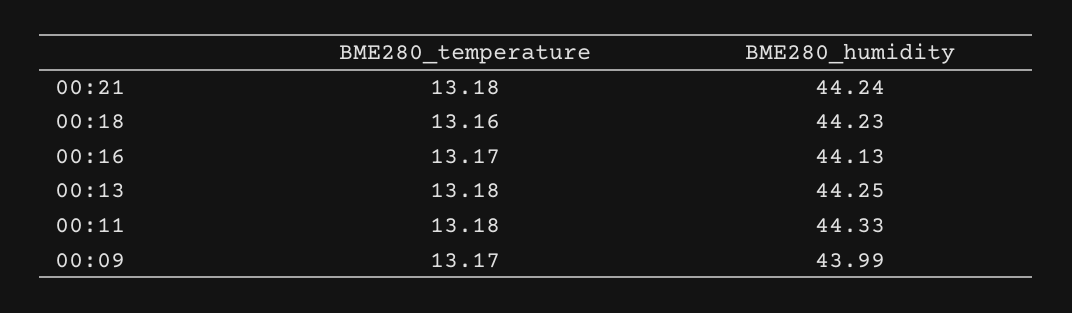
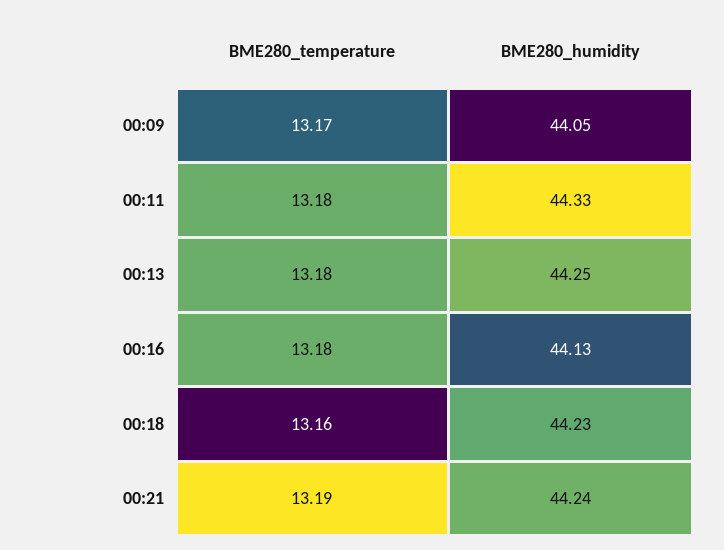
BME280_temperature, 00:21: 13.18 -> 13.19
BME280_temperature, 00:16: 13.17 -> 13.18
BME280_humidity, 00:09: 43.99 -> 44.05

